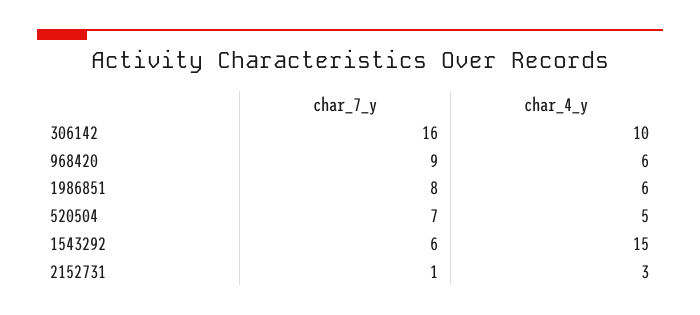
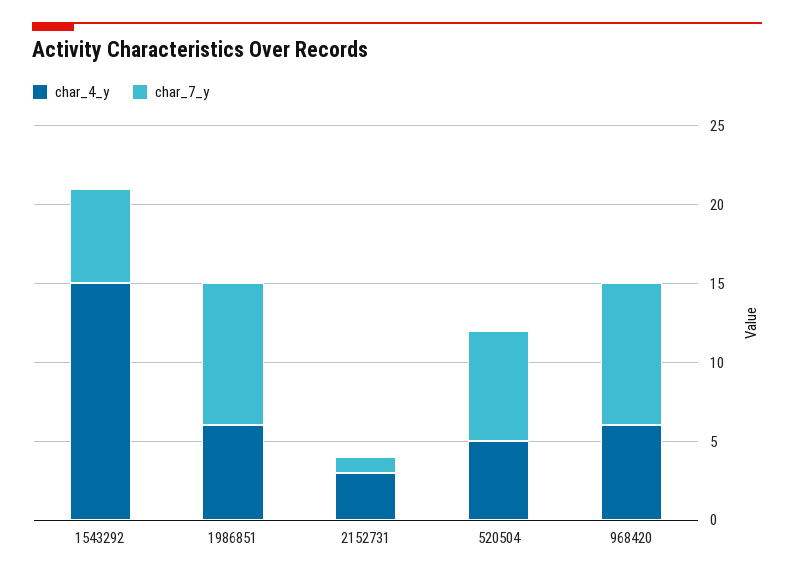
char_7_y, 306142: 16 -> none
char_4_y, 306142: 10 -> none
char_7_y, 1986851: 8 -> 9

